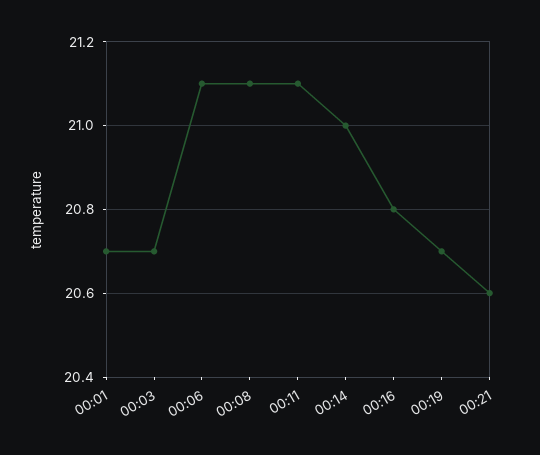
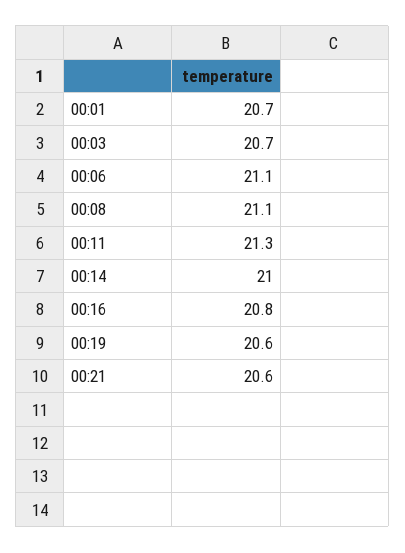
00:11: 21.1 -> 21.3
00:19: 20.7 -> 20.6

